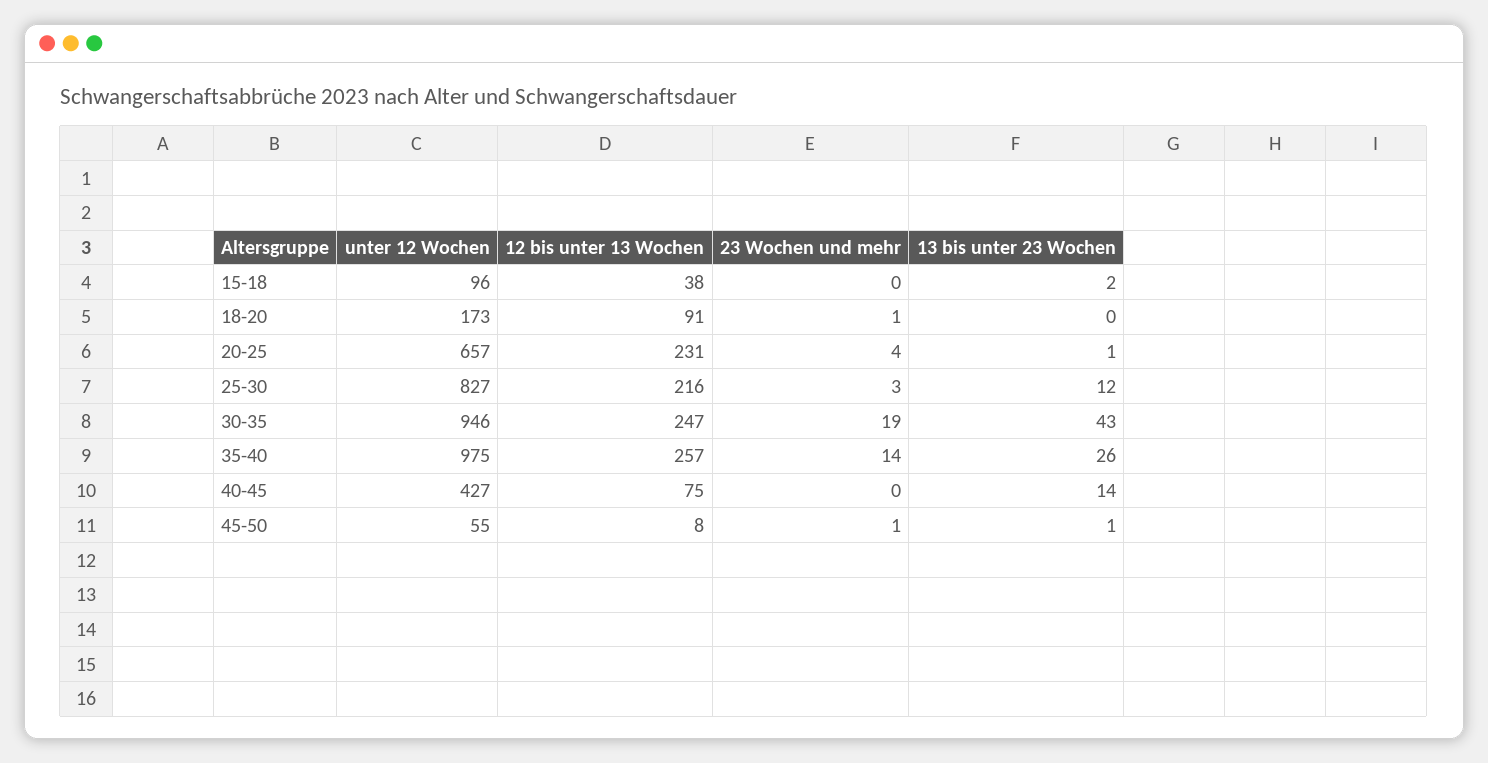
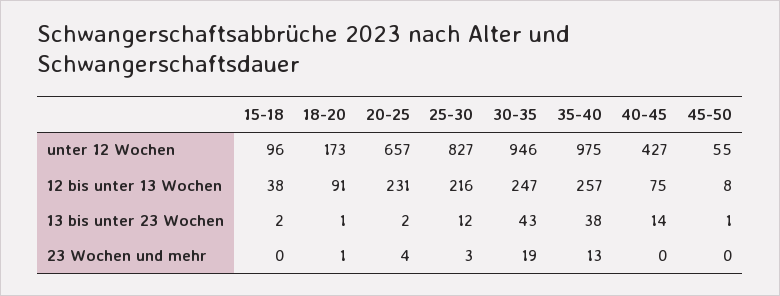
13 bis unter 23 Wochen, 18-20: 0 -> 1
13 bis unter 23 Wochen, 20-25: 1 -> 2
23 Wochen und mehr, 35-40: 14 -> 13
13 bis unter 23 Wochen, 35-40: 26 -> 38
23 Wochen und mehr, 45-50: 1 -> 0

